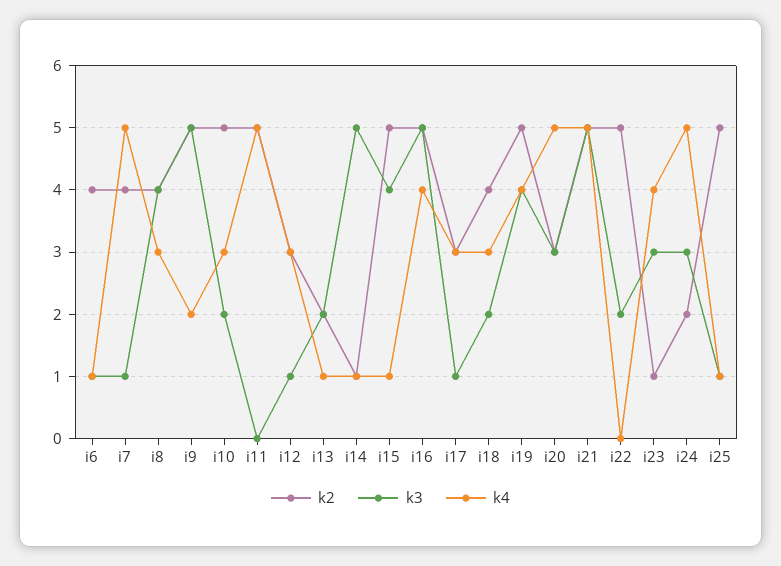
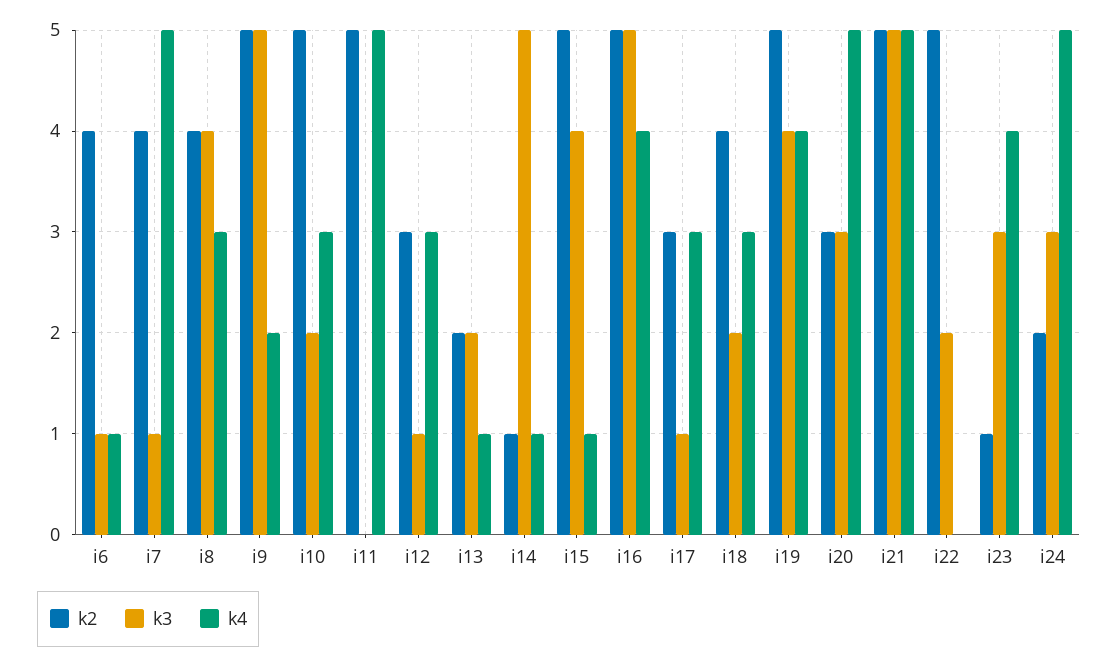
k2, i25: 5 -> none
k3, i25: 1 -> none
k4, i25: 1 -> none

